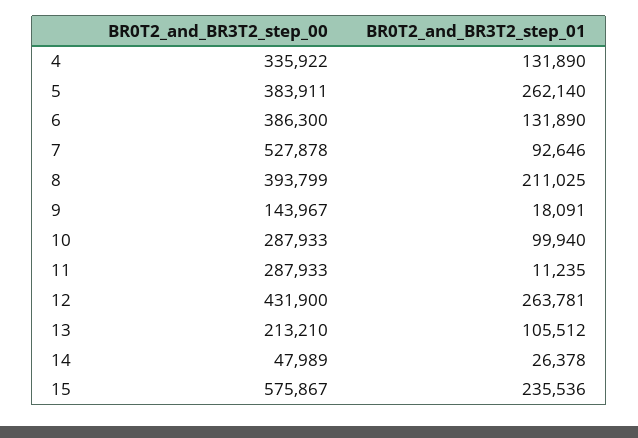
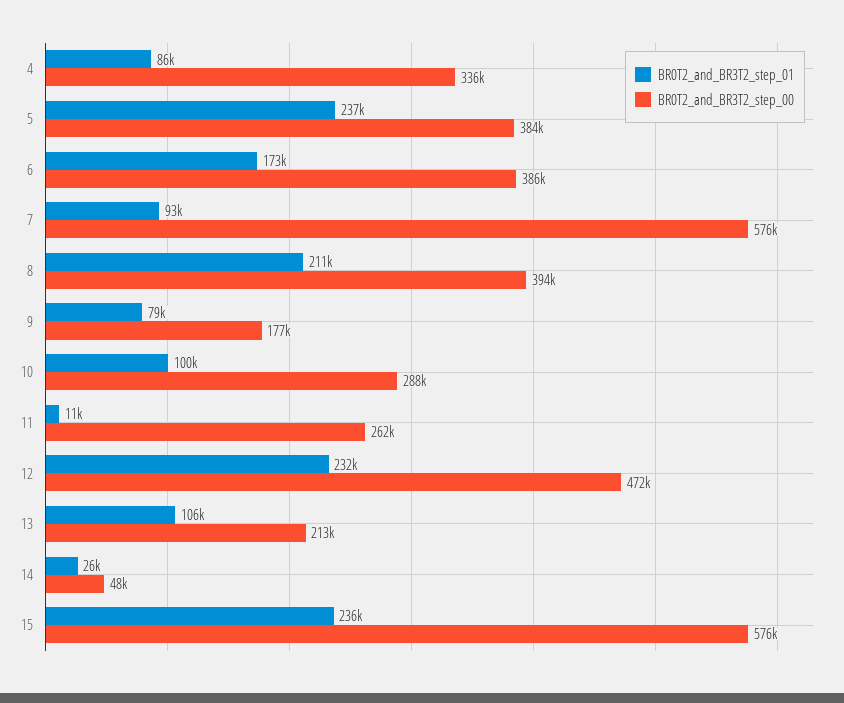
BR0T2_and_BR3T2_step_01, 4: 131890 -> 86000
BR0T2_and_BR3T2_step_01, 5: 262140 -> 237000
BR0T2_and_BR3T2_step_01, 6: 131890 -> 173000
BR0T2_and_BR3T2_step_00, 7: 527878 -> 576000
BR0T2_and_BR3T2_step_00, 9: 143967 -> 177000
BR0T2_and_BR3T2_step_01, 9: 18091 -> 79000
BR0T2_and_BR3T2_step_00, 11: 287933 -> 262000
BR0T2_and_BR3T2_step_00, 12: 431900 -> 472000
BR0T2_and_BR3T2_step_01, 12: 263781 -> 232000

